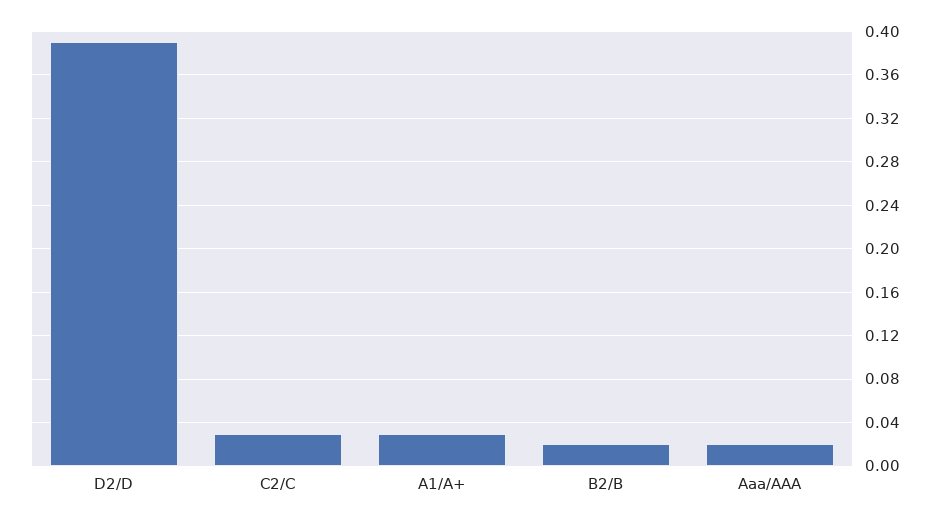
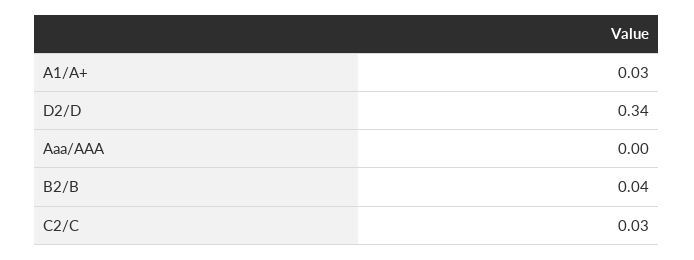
D2/D: 0.39 -> 0.34
B2/B: 0.02 -> 0.04
Aaa/AAA: 0.02 -> 0

